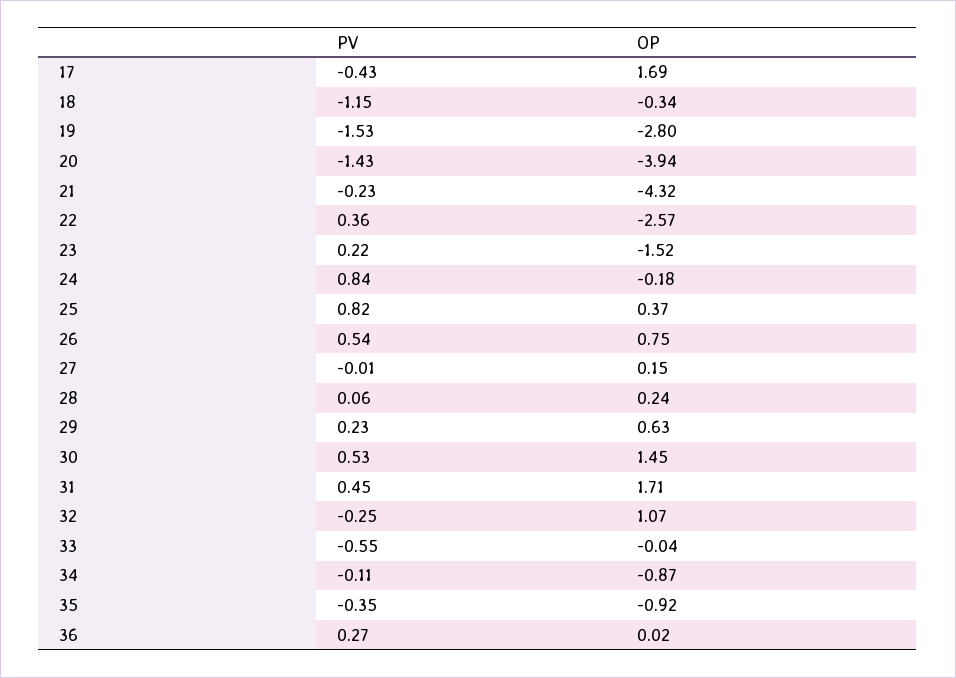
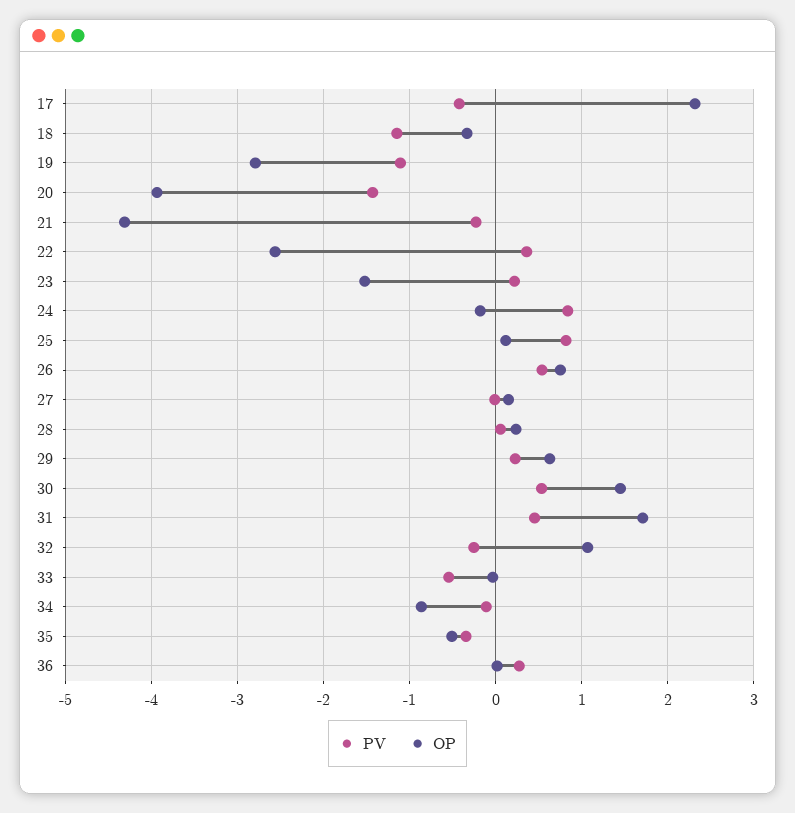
OP, 17: 1.69 -> 2.3
PV, 19: -1.53 -> -1.1
OP, 25: 0.37 -> 0.1
OP, 35: -0.92 -> -0.5

